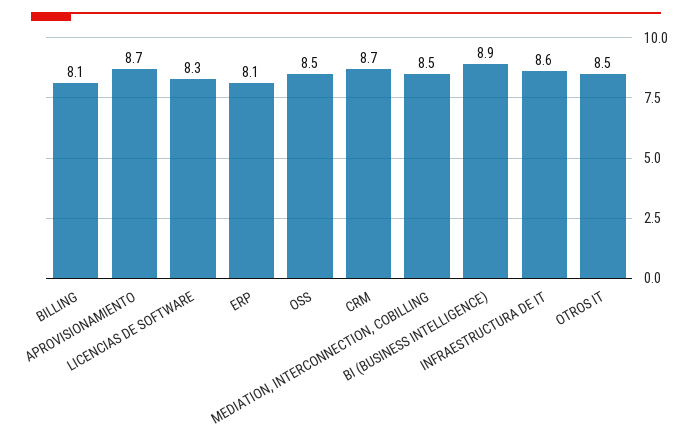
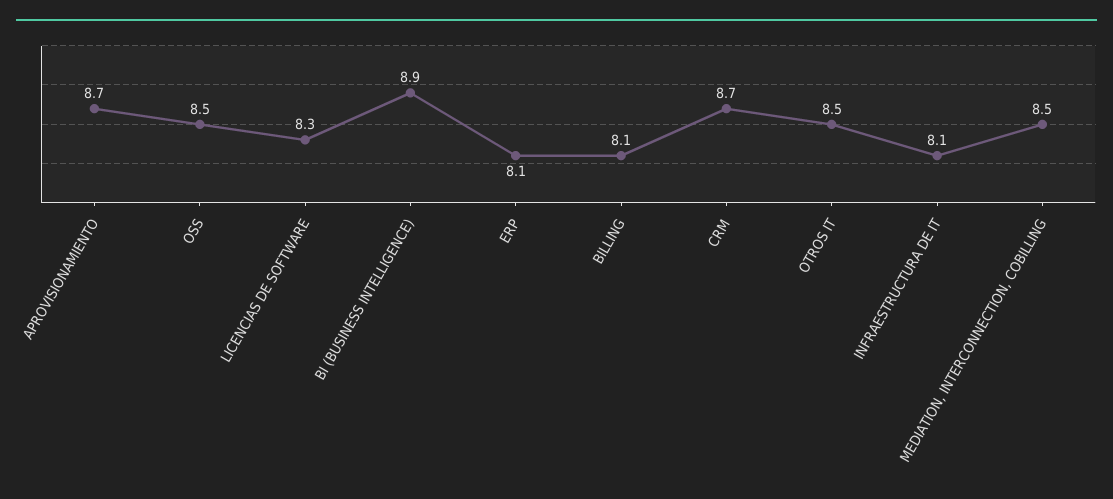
INFRAESTRUCTURA DE IT: 8.6 -> 8.1

